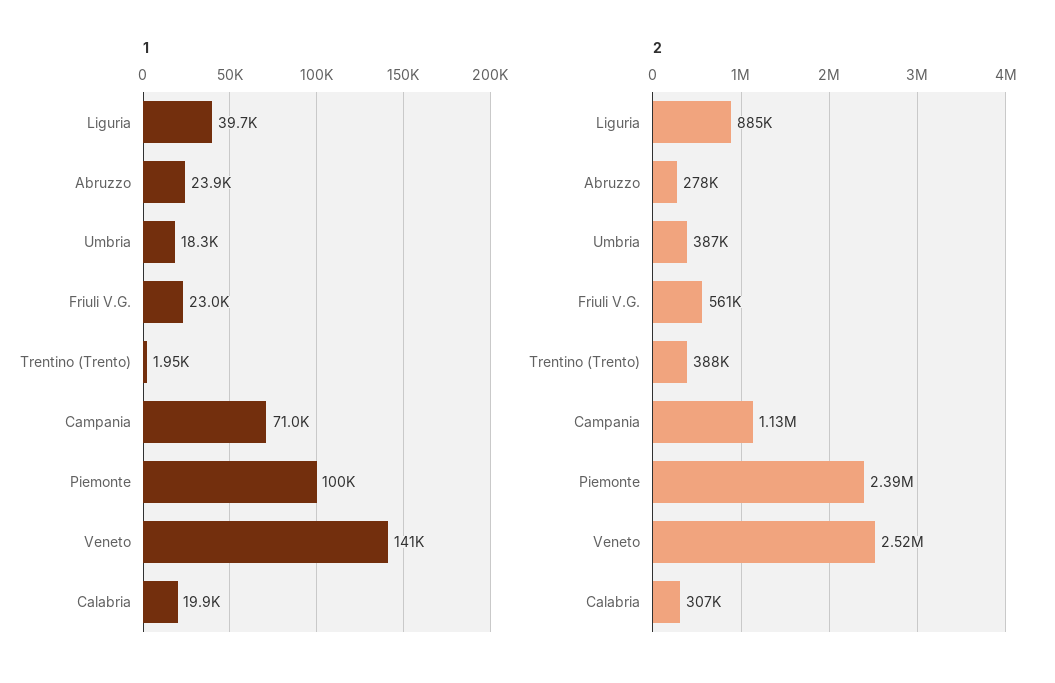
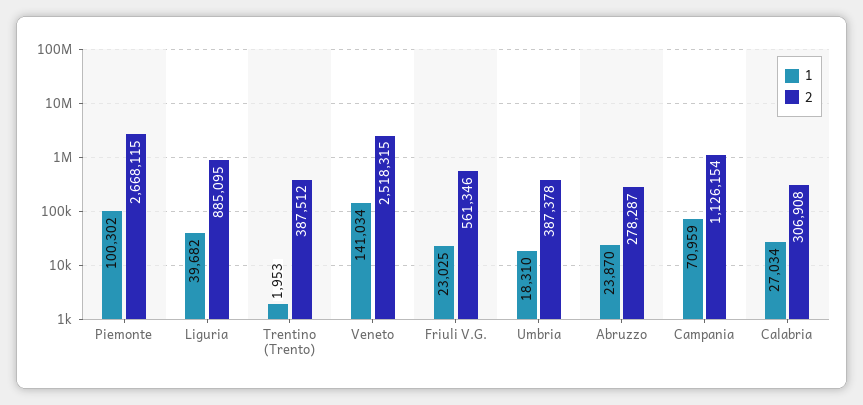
1, Calabria: 19900 -> 27034
2, Piemonte: 2390000 -> 2668115

